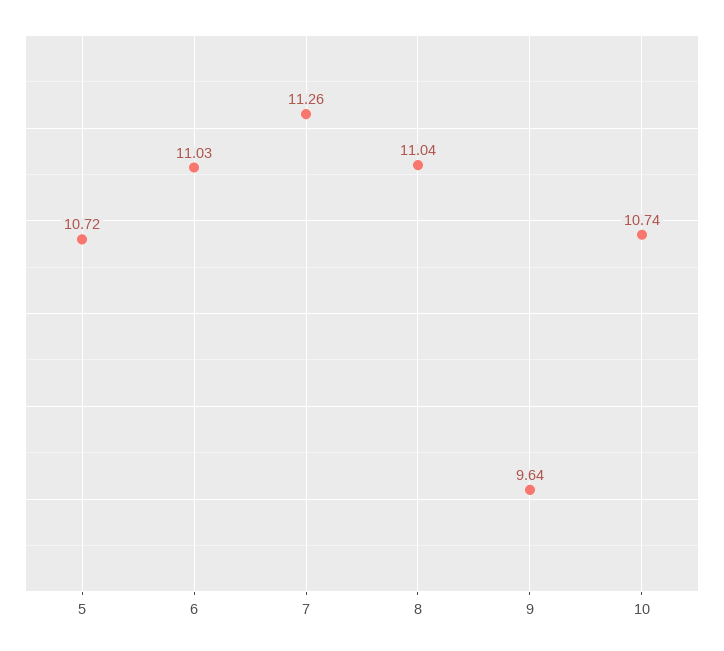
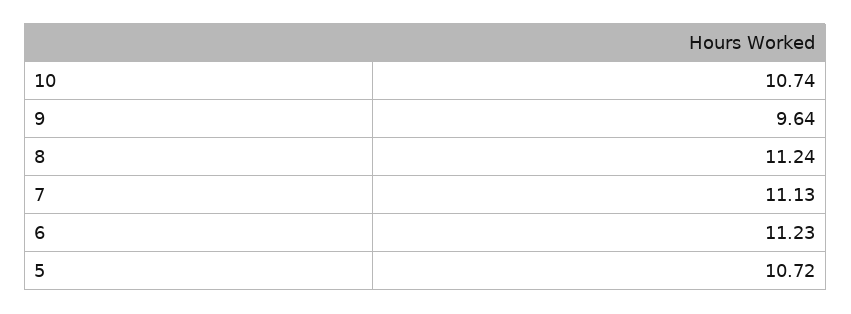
6: 11.03 -> 11.23
7: 11.26 -> 11.13
8: 11.04 -> 11.24

